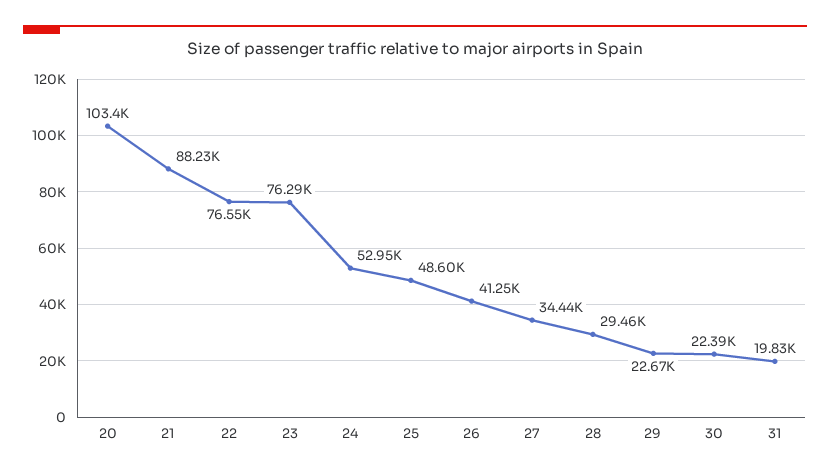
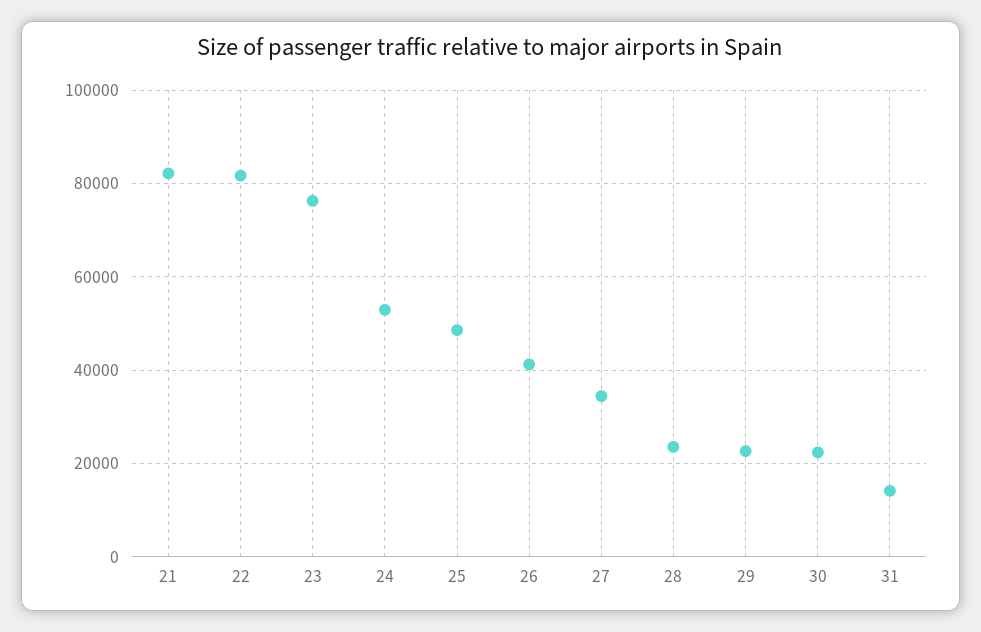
20: 103400 -> none
21: 88230 -> 82000
22: 76550 -> 82000
28: 29460 -> 24000
31: 19830 -> 14000

